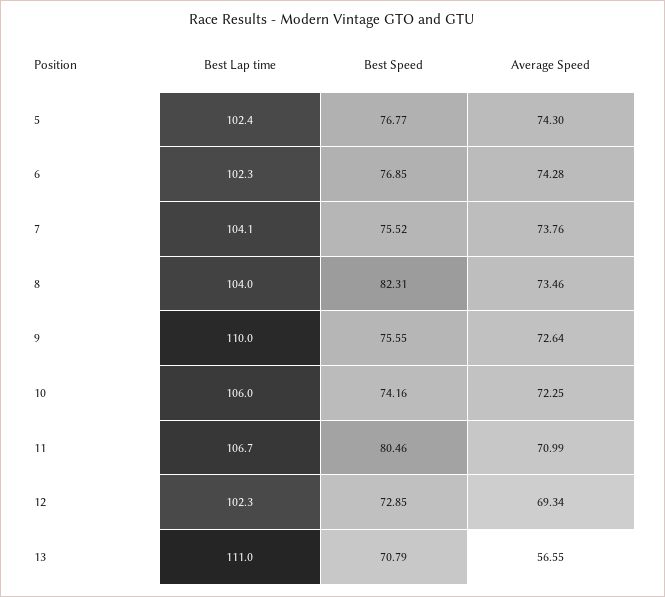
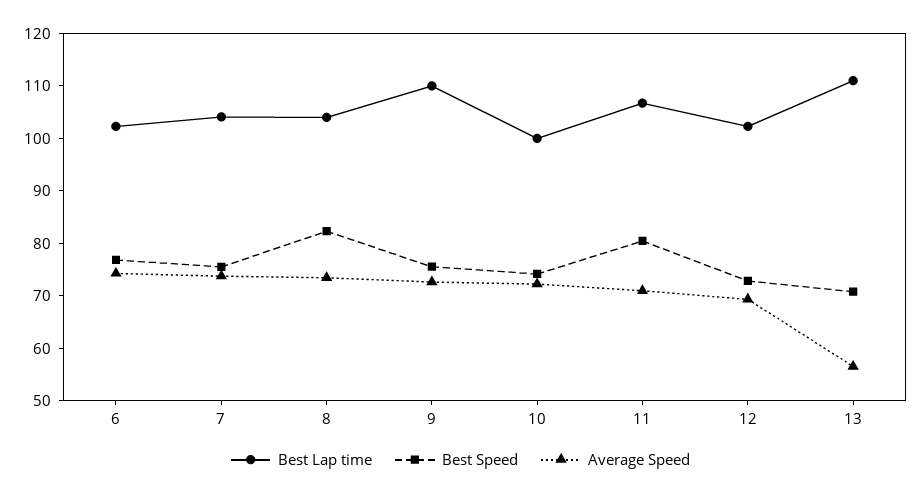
Best Lap time, 5: 102.4 -> none
Best Speed, 5: 76.77 -> none
Average Speed, 5: 74.3 -> none
Best Lap time, 10: 106 -> 100

